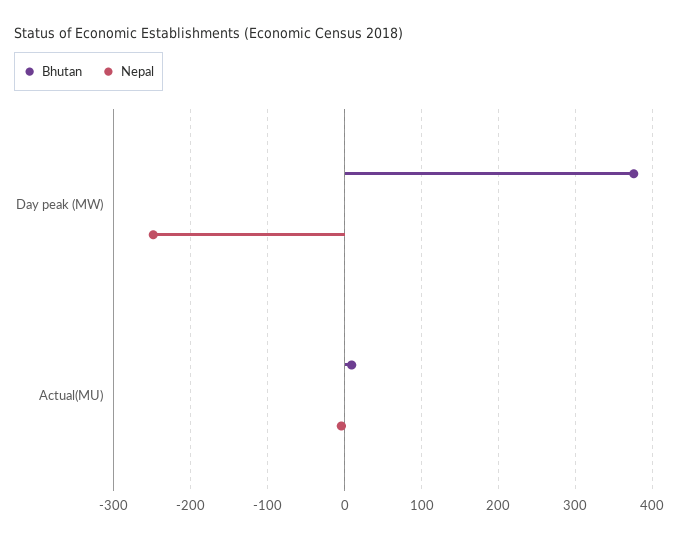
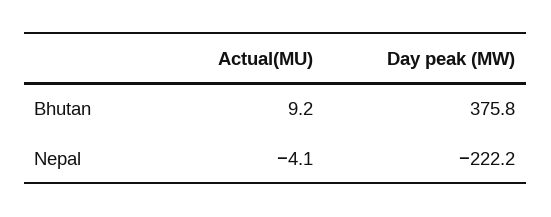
Nepal, Day peak (MW): -250 -> -222.2

